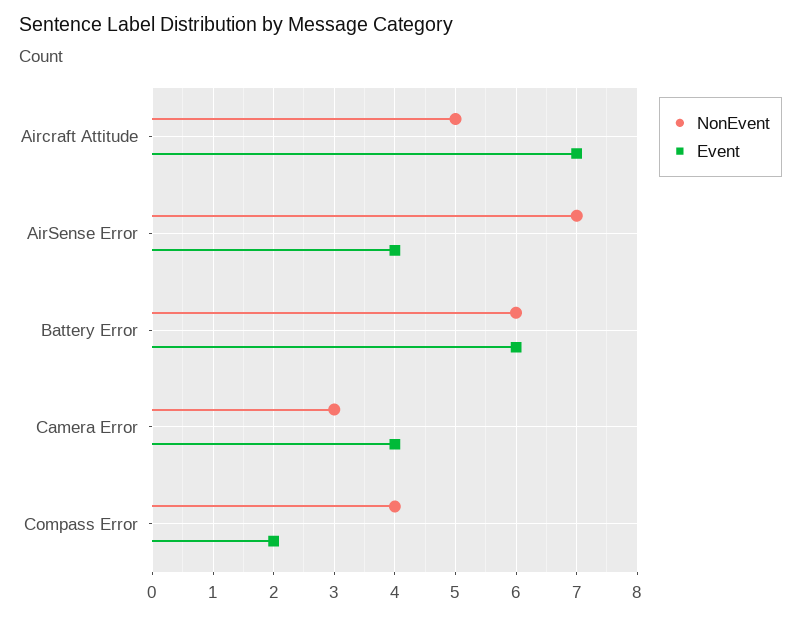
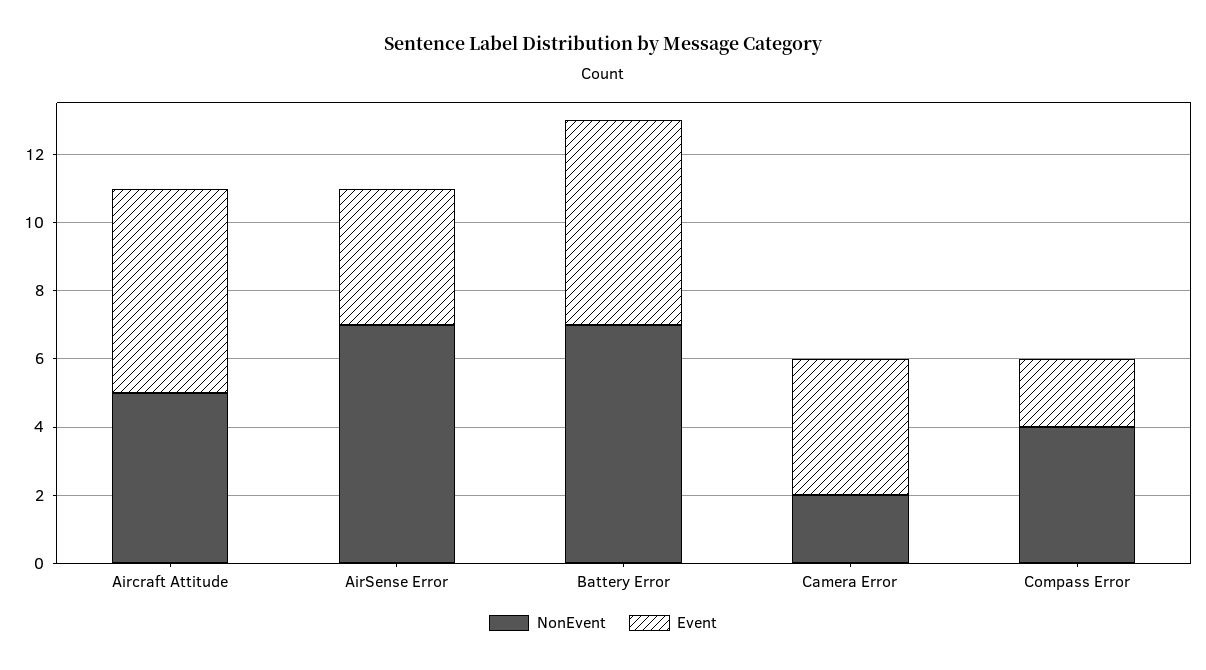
Event, Aircraft Attitude: 7 -> 6
NonEvent, Battery Error: 6 -> 7
NonEvent, Camera Error: 3 -> 2

